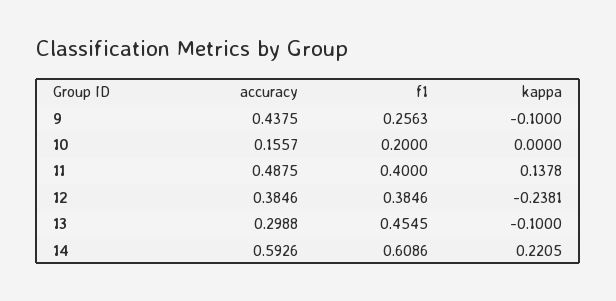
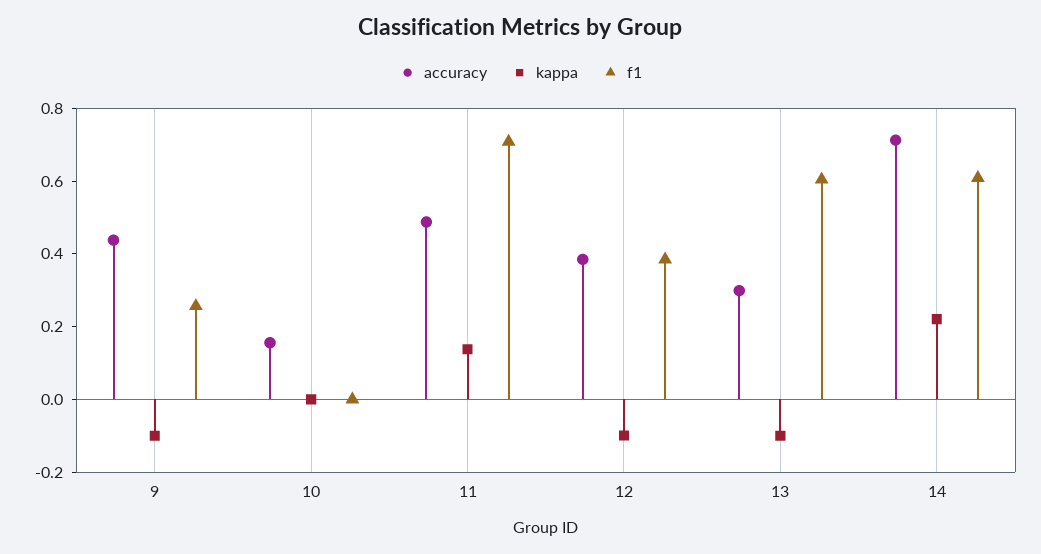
f1, 10: 0.2 -> 0
f1, 11: 0.4 -> 0.7
kappa, 12: -0.2381 -> -0.1
f1, 13: 0.4545 -> 0.6
accuracy, 14: 0.5926 -> 0.7

